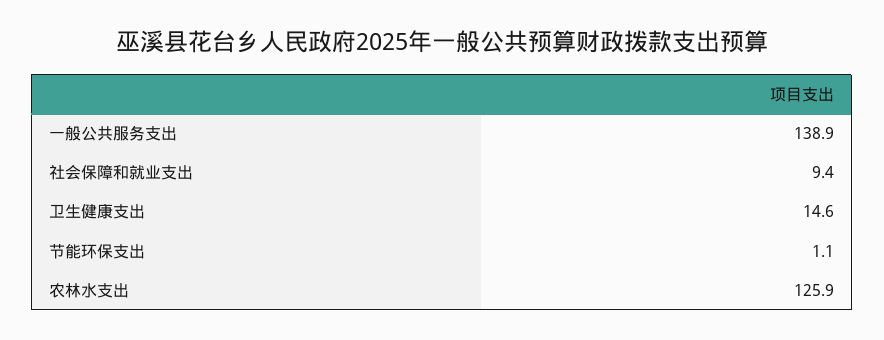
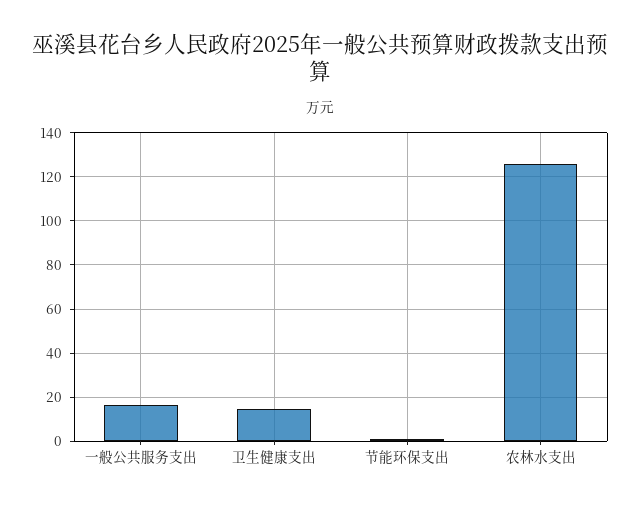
一般公共服务支出: 138.9 -> 15
社会保障和就业支出: 9.4 -> none

